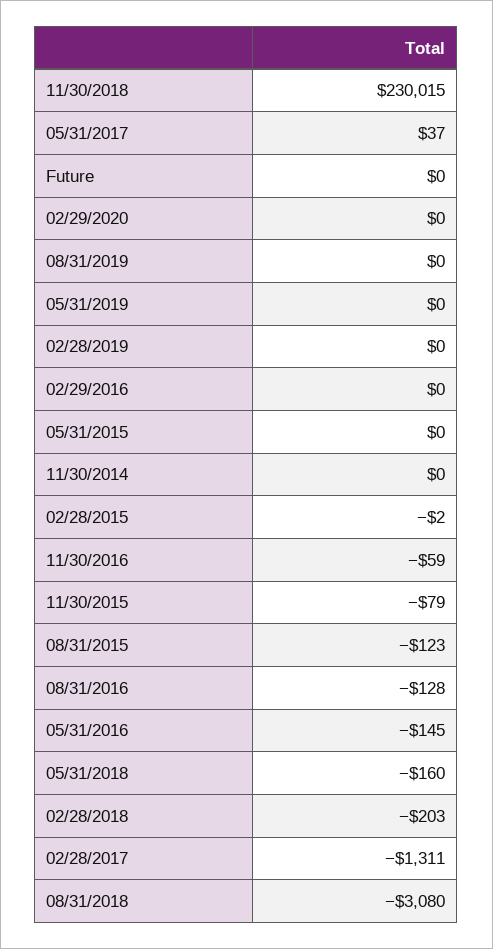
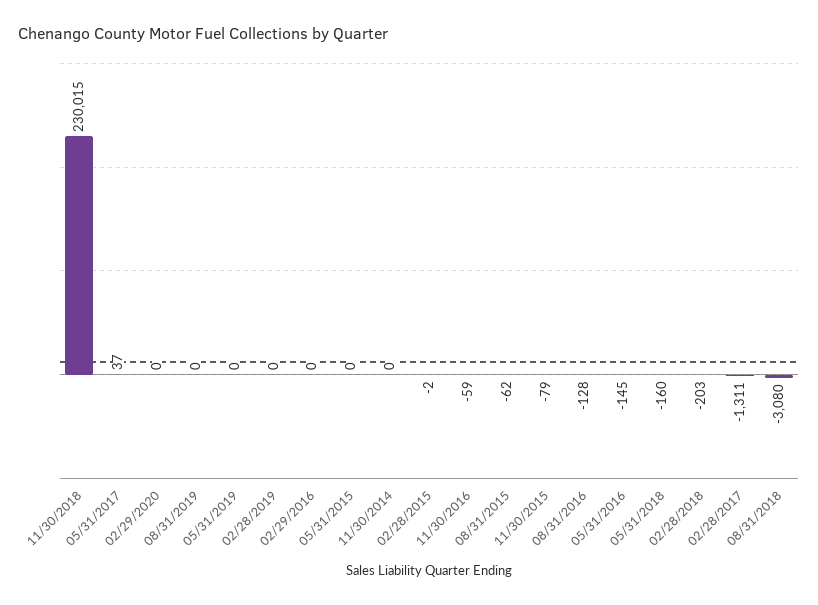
Future: 0 -> none
08/31/2015: -123 -> -62

